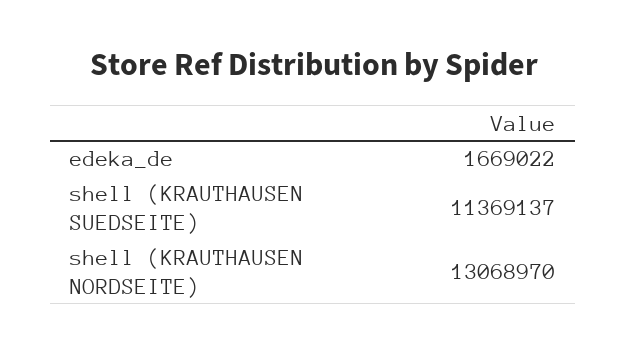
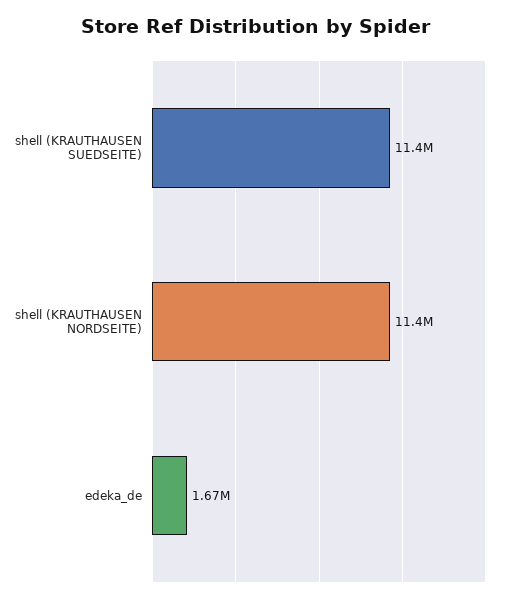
shell (KRAUTHAUSEN NORDSEITE): 13068970 -> 11400000

